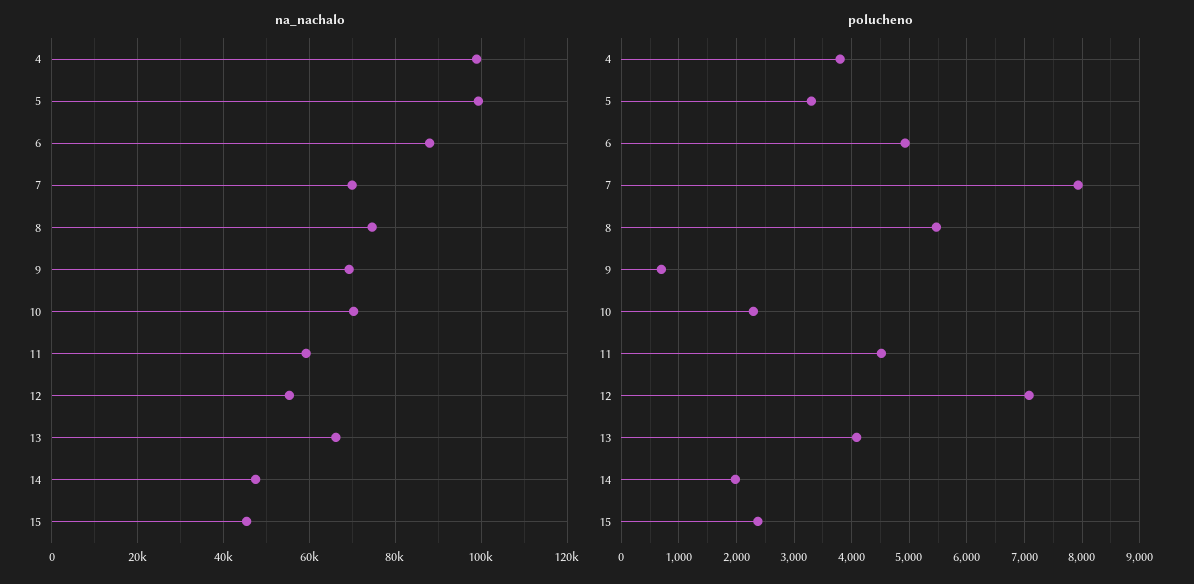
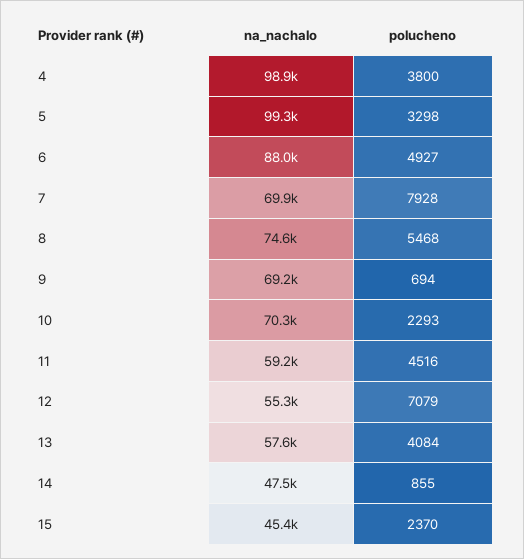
na_nachalo, 13: 66000 -> 57600
polucheno, 14: 2000 -> 855

